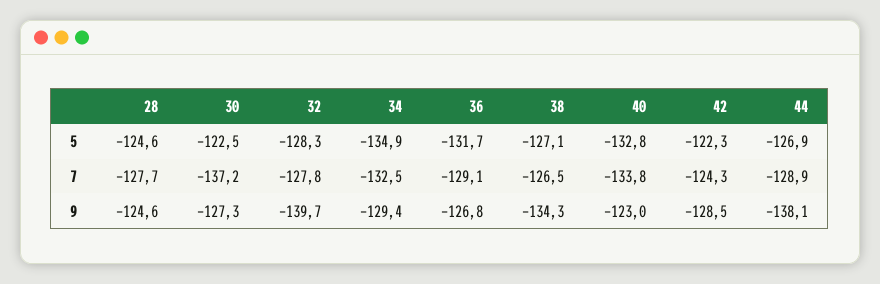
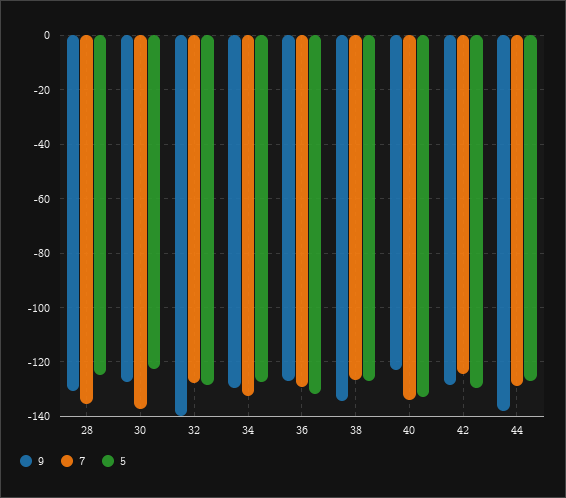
5, 34: -134.9 -> -127.5
5, 42: -122.3 -> -130
7, 28: -127.7 -> -135
9, 28: -124.6 -> -130

